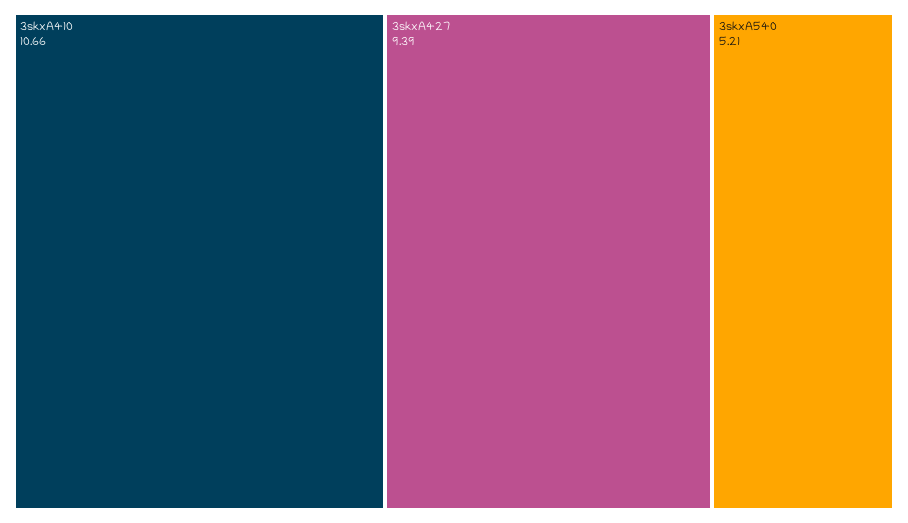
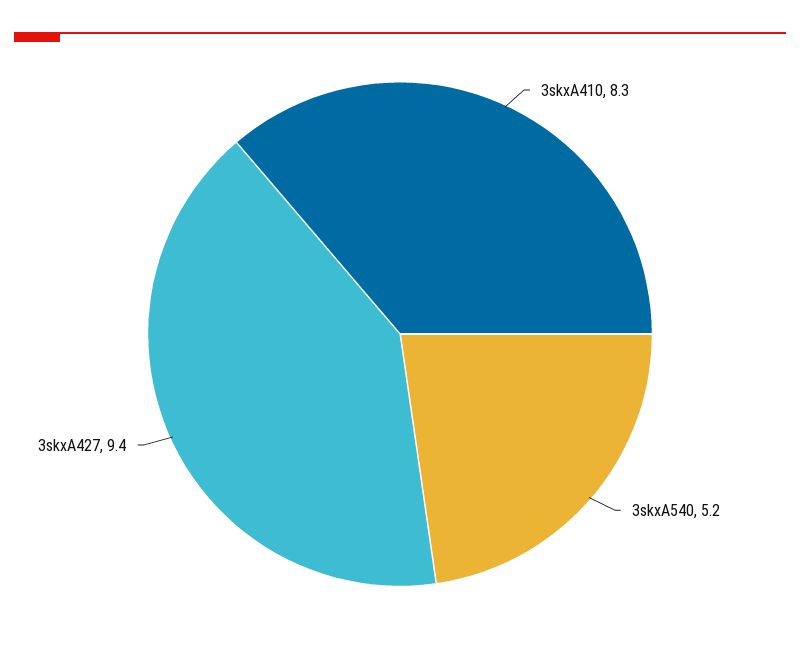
3skxA410: 10.66 -> 8.3

